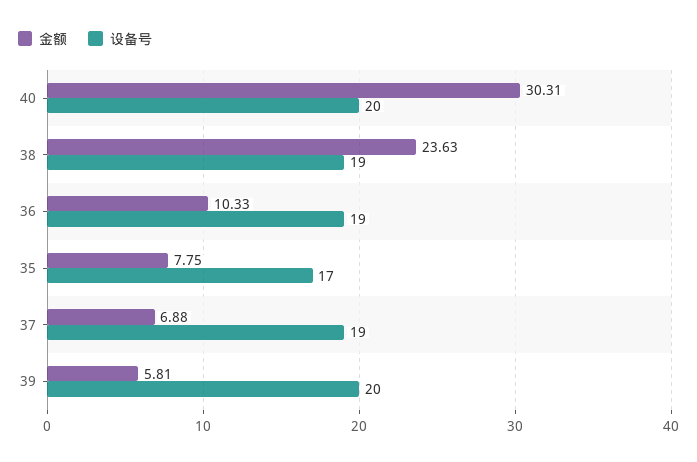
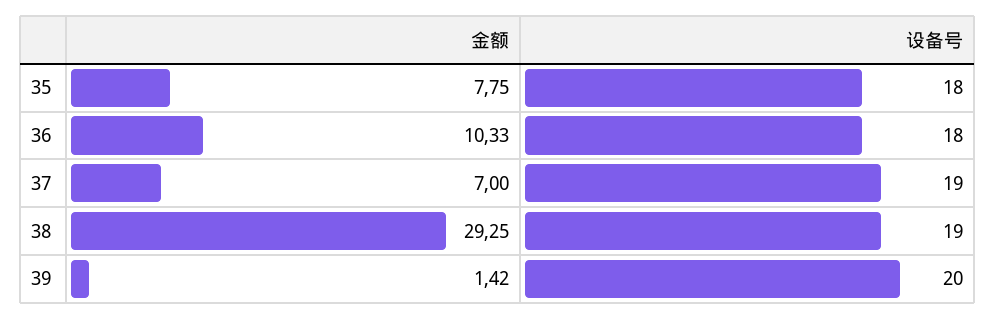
金额, 40: 30.31 -> none
设备号, 40: 20 -> none
金额, 38: 23.63 -> 29.25
设备号, 36: 19 -> 18
设备号, 35: 17 -> 18
金额, 37: 6.88 -> 7
金额, 39: 5.81 -> 1.42

